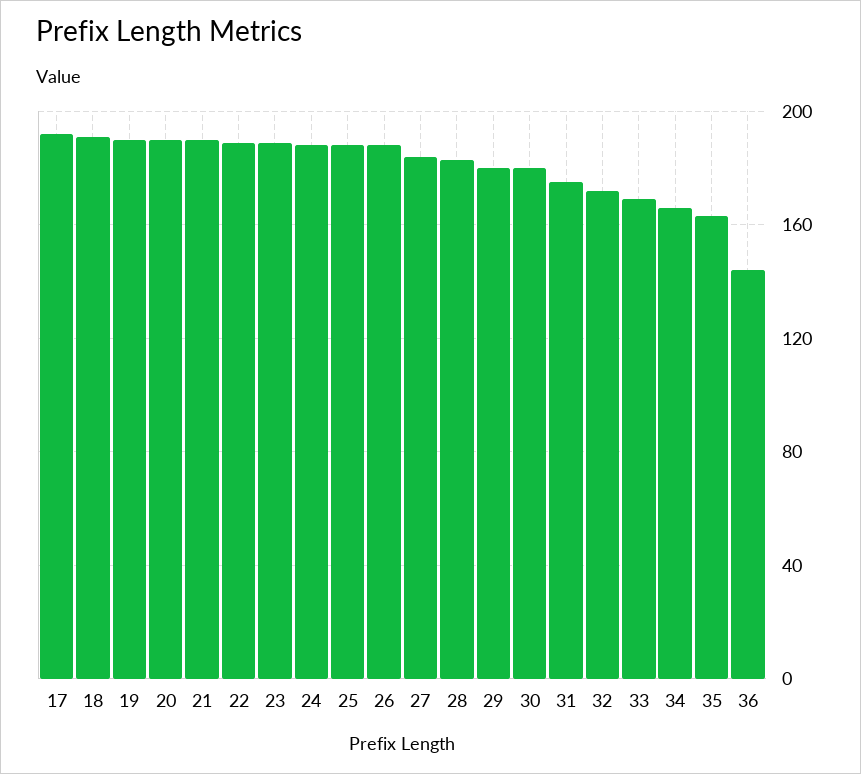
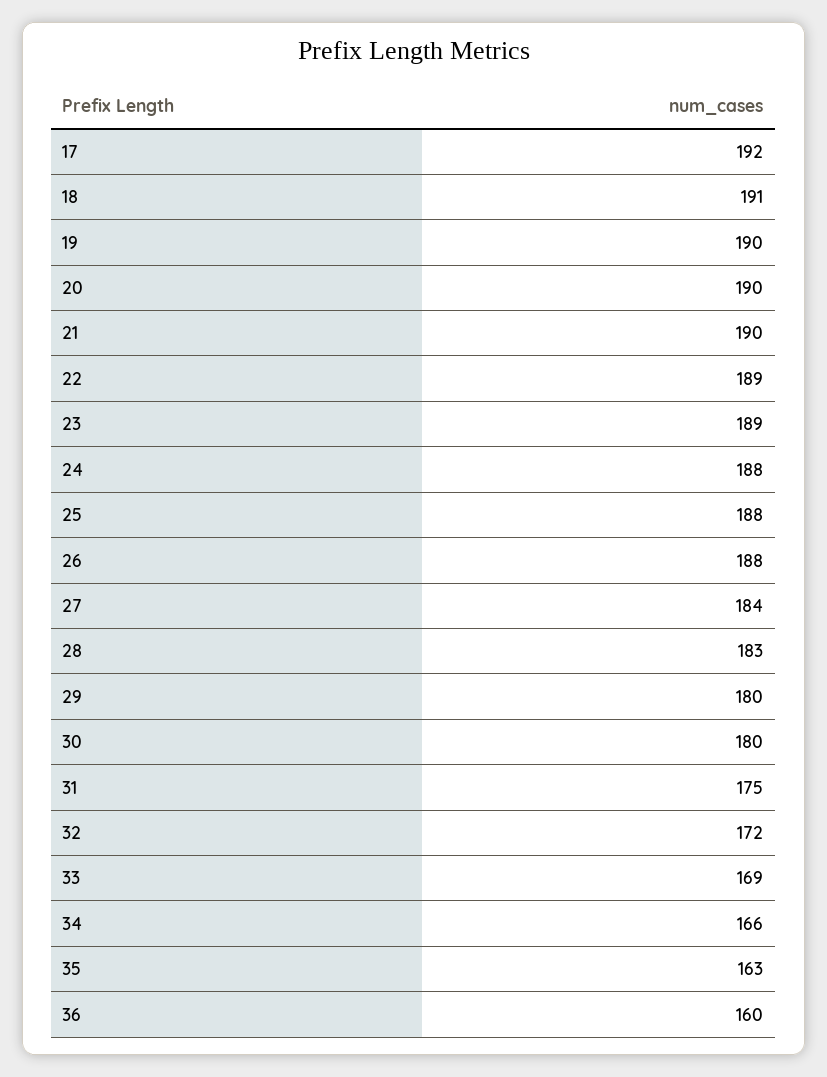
36: 145 -> 160

